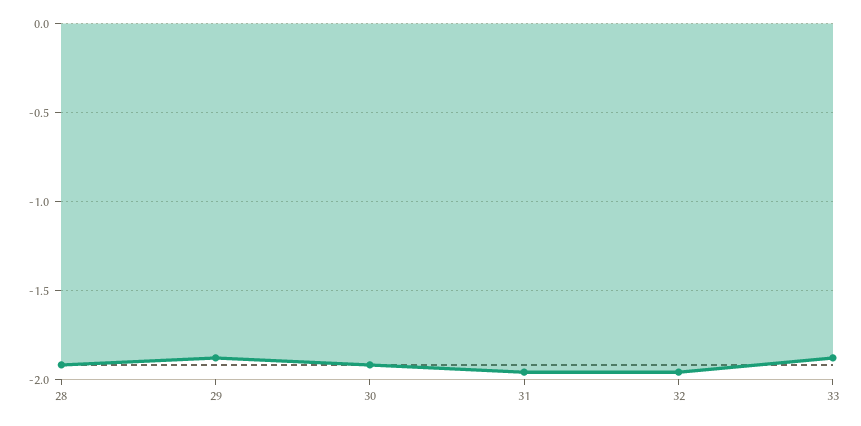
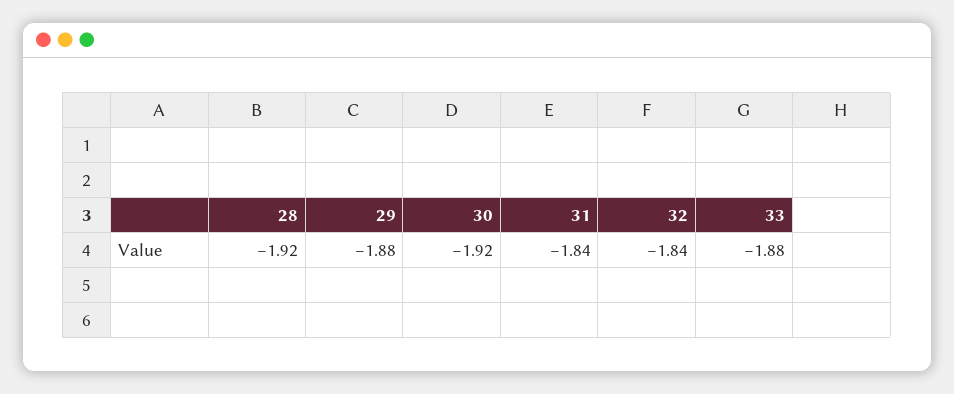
31: -1.95 -> -1.84
32: -1.95 -> -1.84

